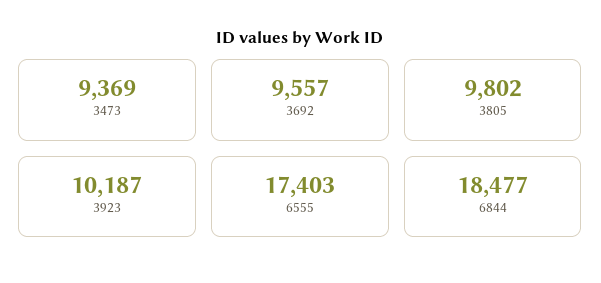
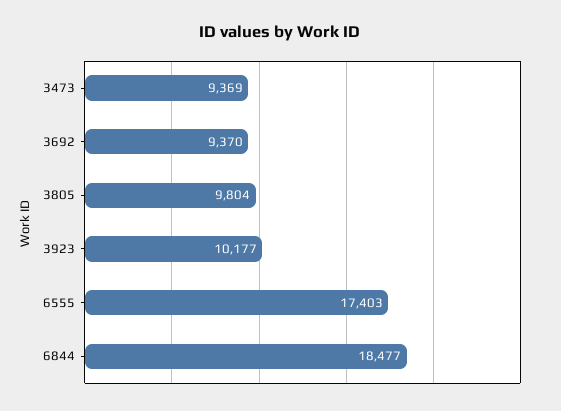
3692: 9557 -> 9370
3805: 9802 -> 9804
3923: 10187 -> 10177

